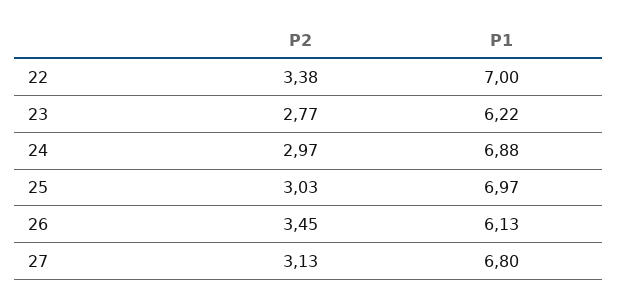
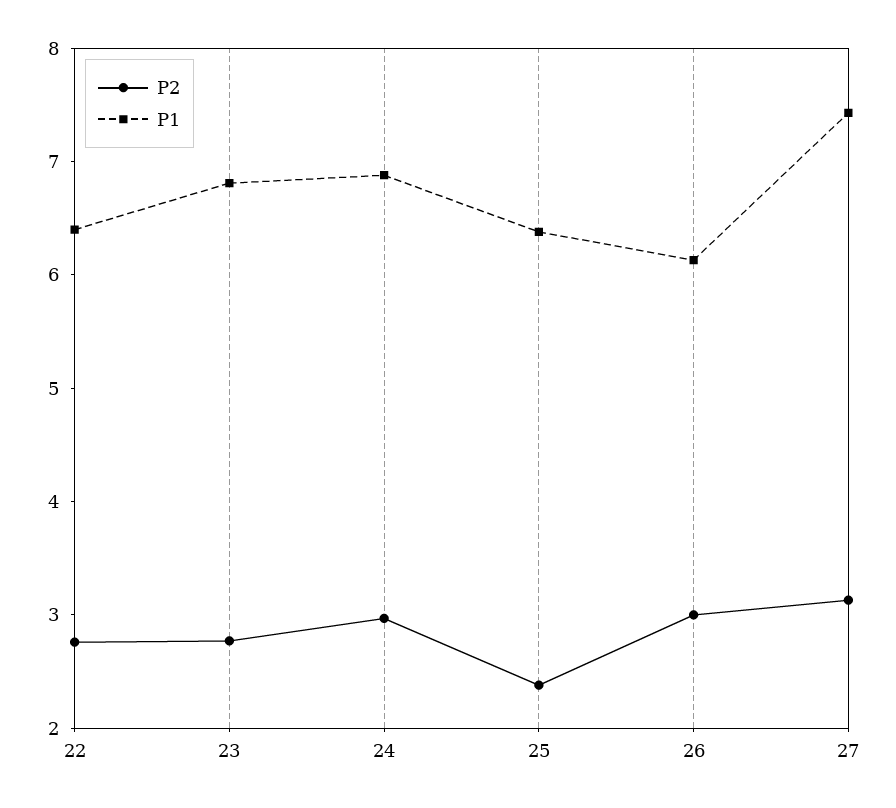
P2, 22: 3.38 -> 2.8
P1, 22: 7 -> 6.4
P1, 23: 6.22 -> 6.8
P2, 25: 3.03 -> 2.4
P1, 25: 6.97 -> 6.4
P2, 26: 3.45 -> 3
P1, 27: 6.8 -> 7.4

